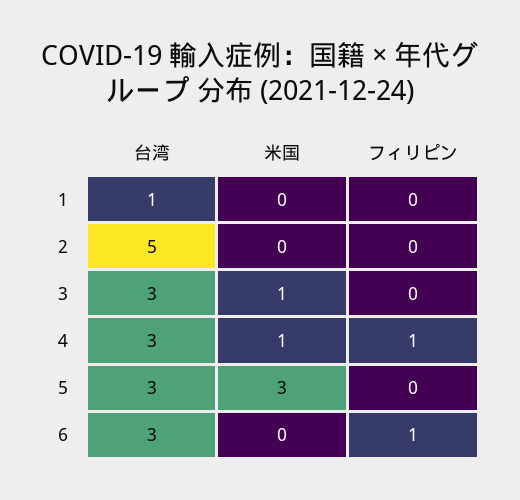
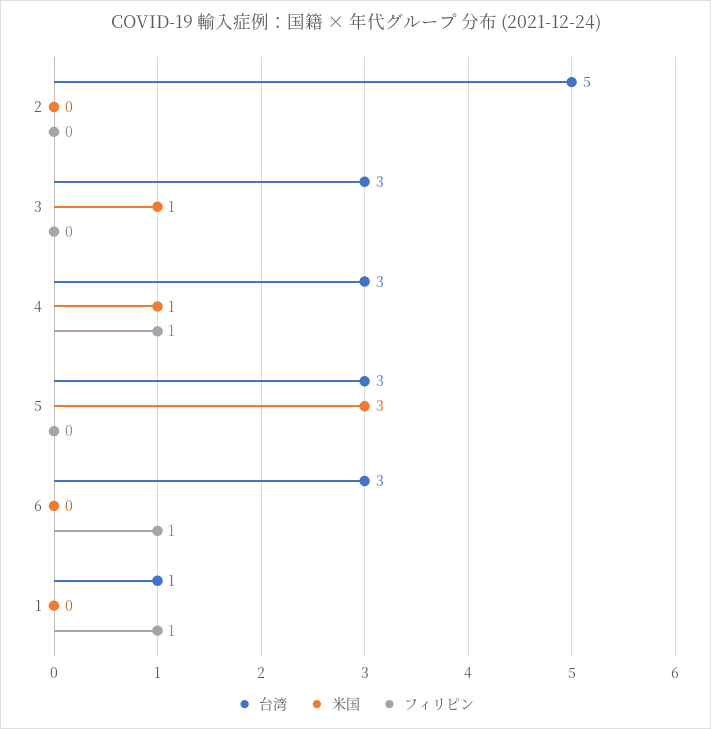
フィリピン, 1: 0 -> 1

